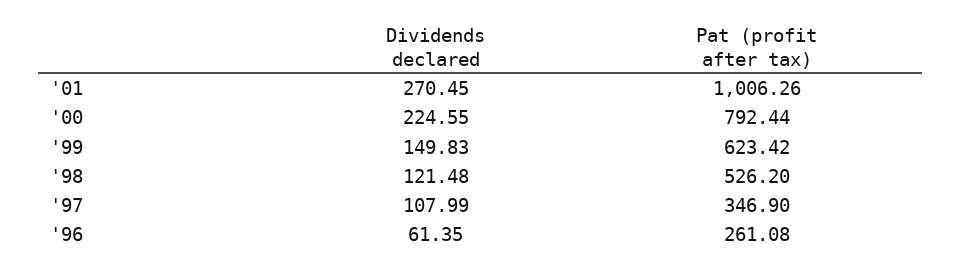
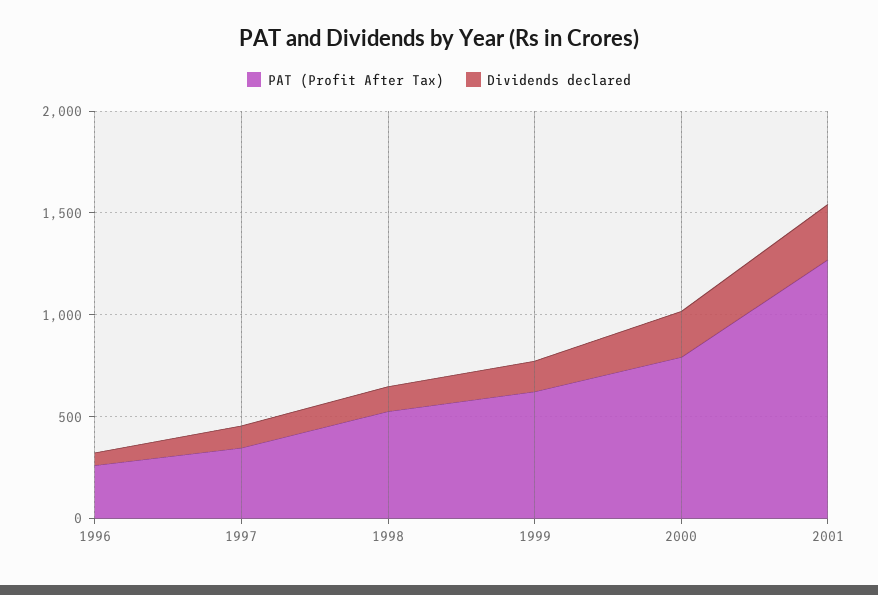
Pat (profit after tax), '01: 1006.26 -> 1300

